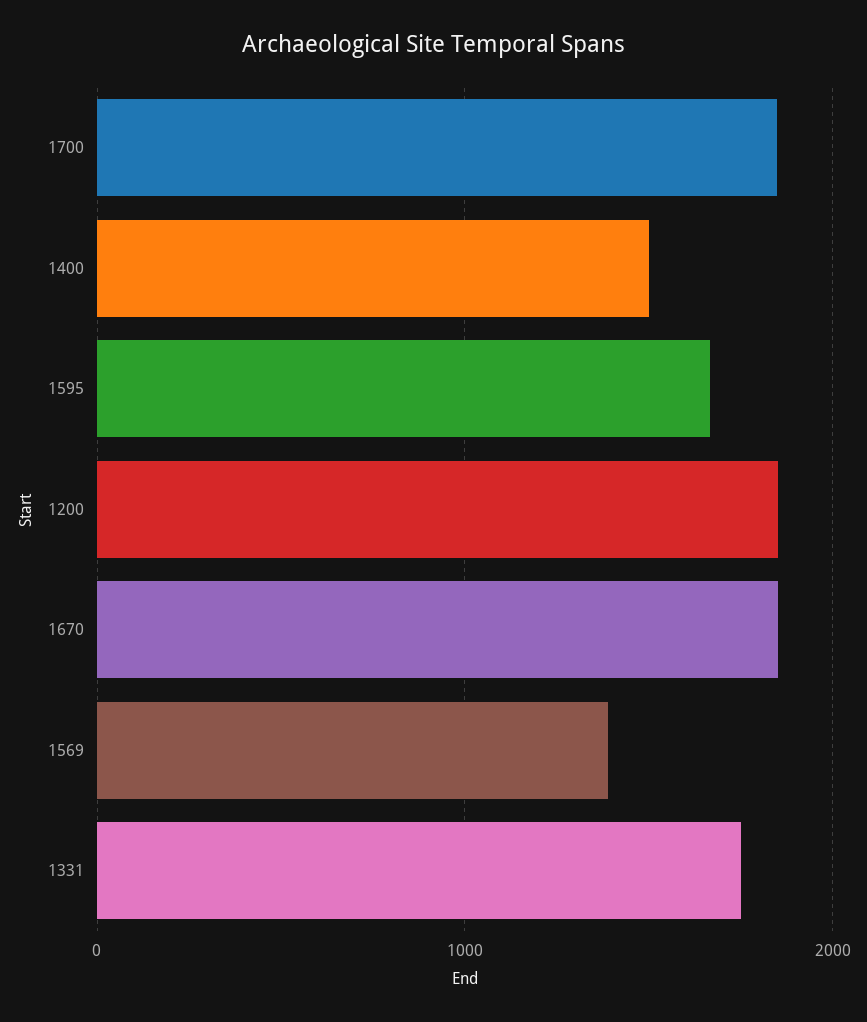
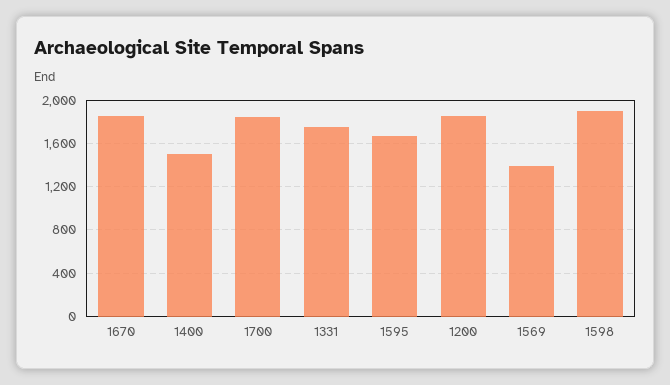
1598: none -> 1900

